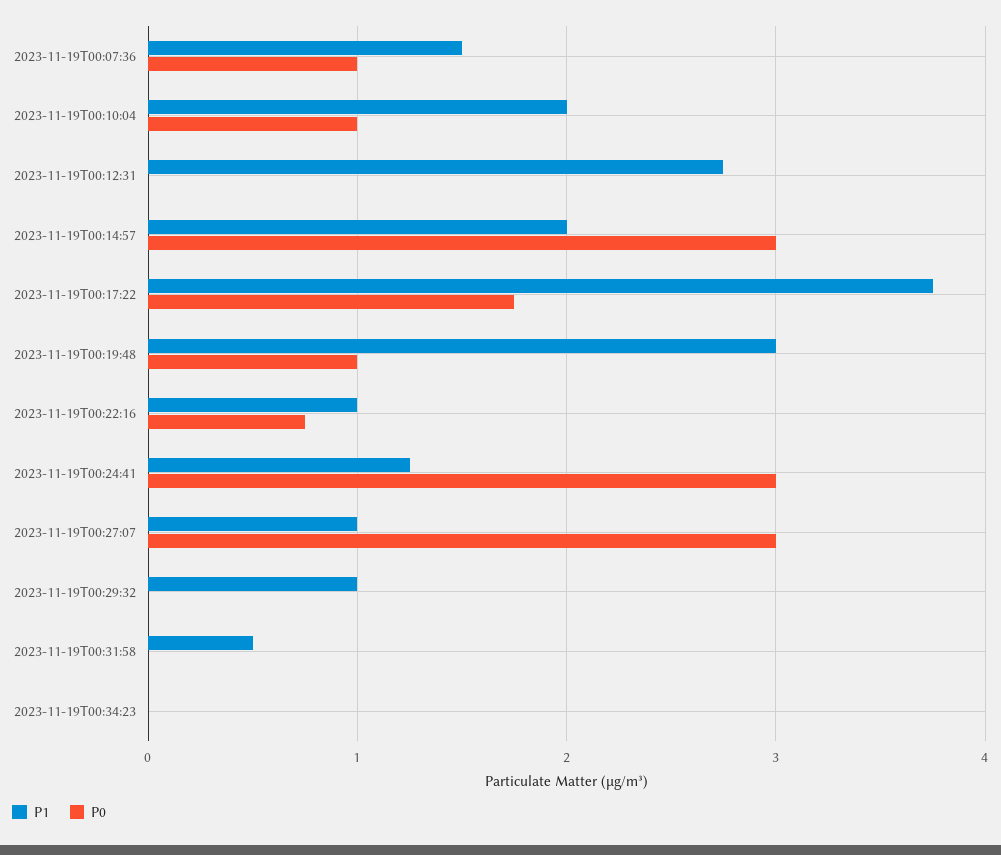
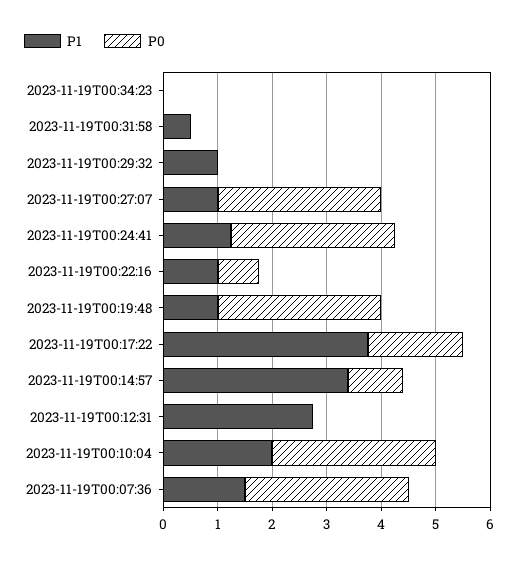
P0, 2023-11-19T00:07:36: 1 -> 3
P0, 2023-11-19T00:10:04: 1 -> 3
P1, 2023-11-19T00:14:57: 2 -> 3.4
P0, 2023-11-19T00:14:57: 3 -> 1
P1, 2023-11-19T00:19:48: 3 -> 1
P0, 2023-11-19T00:19:48: 1 -> 3

